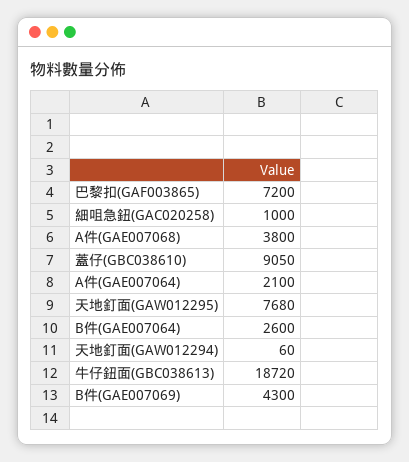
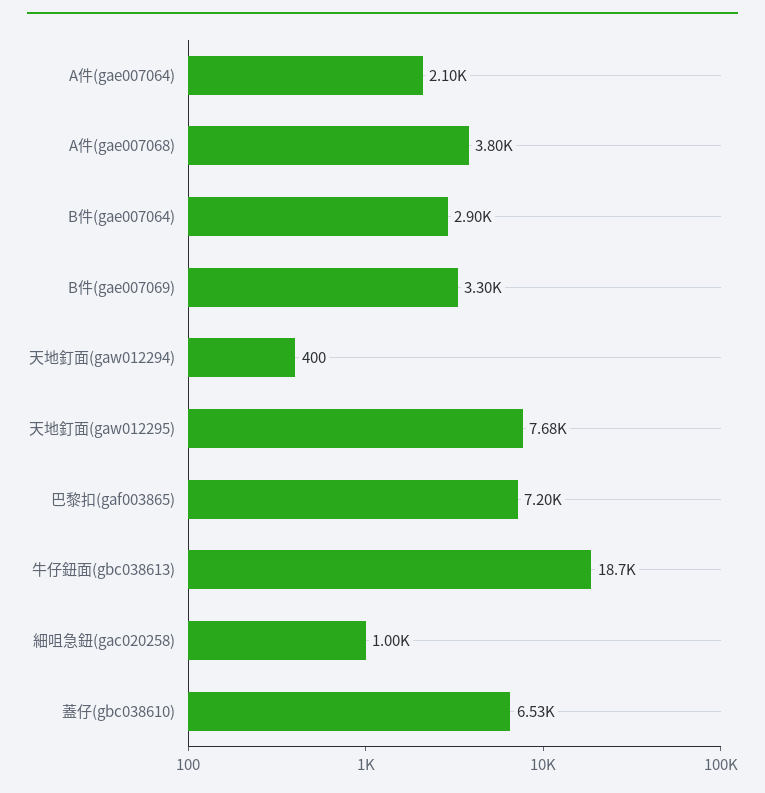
蓋仔(GBC038610): 9050 -> 6530
B件(GAE007064): 2600 -> 2900
天地釘面(GAW012294): 60 -> 400
B件(GAE007069): 4300 -> 3300

